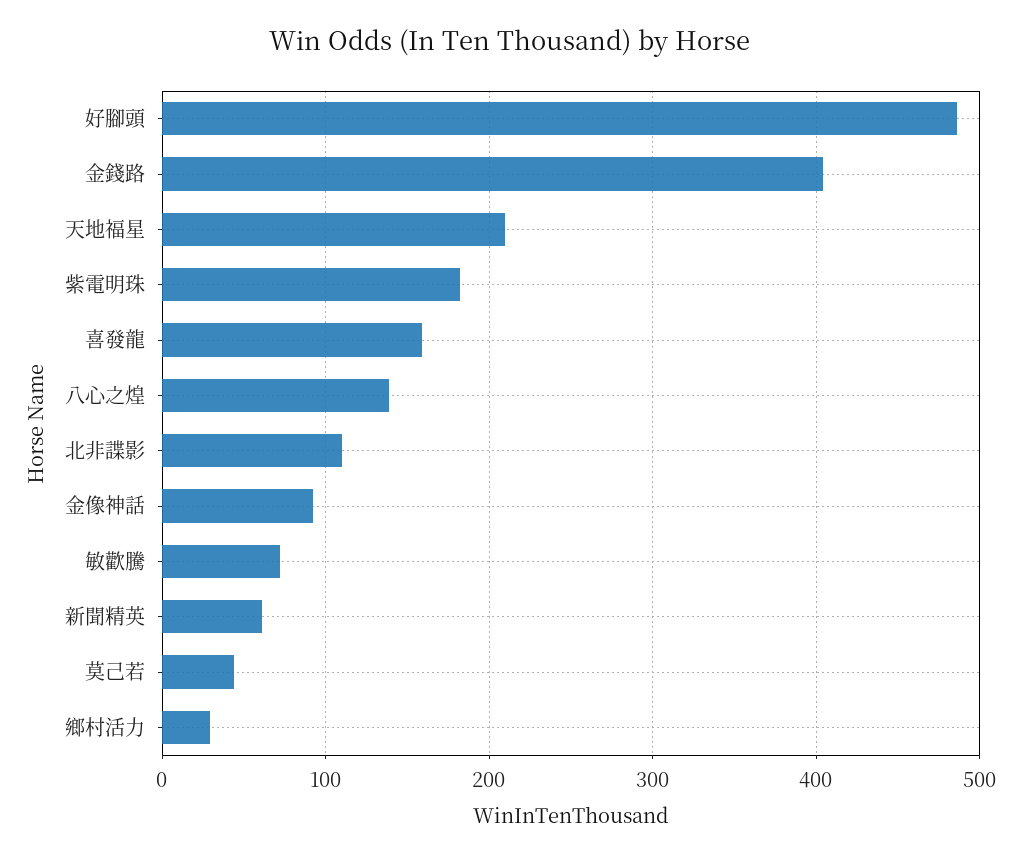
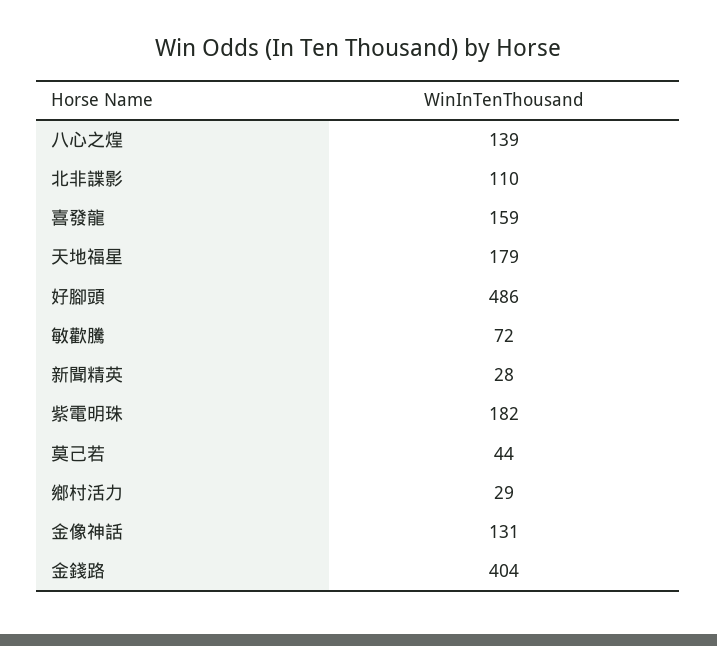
天地福星: 210 -> 179
金像神話: 90 -> 131
新聞精英: 60 -> 28

